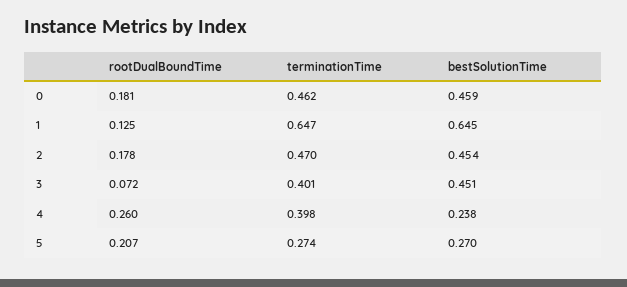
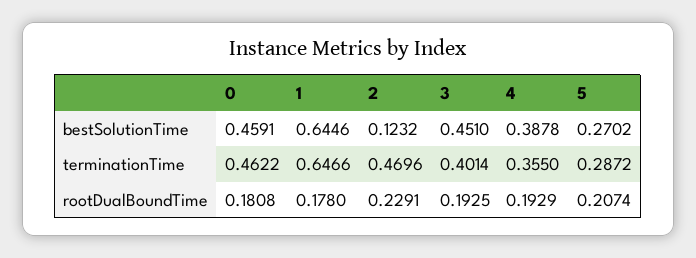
rootDualBoundTime, 1: 0.125 -> 0.178
rootDualBoundTime, 2: 0.178 -> 0.2291
bestSolutionTime, 2: 0.454 -> 0.1232
rootDualBoundTime, 3: 0.072 -> 0.1925
rootDualBoundTime, 4: 0.26 -> 0.1929
terminationTime, 4: 0.398 -> 0.355
bestSolutionTime, 4: 0.238 -> 0.3878
terminationTime, 5: 0.274 -> 0.2872

